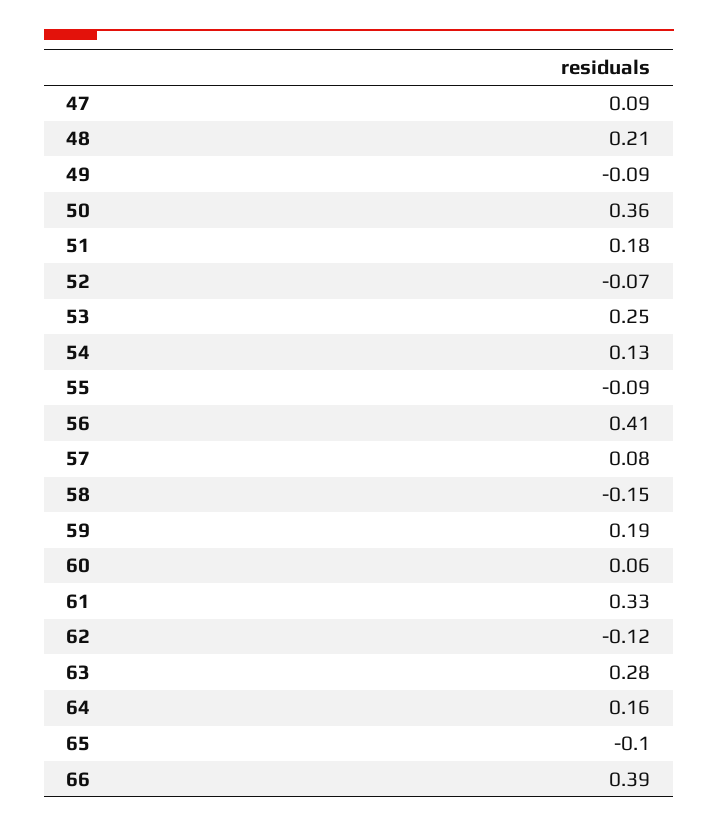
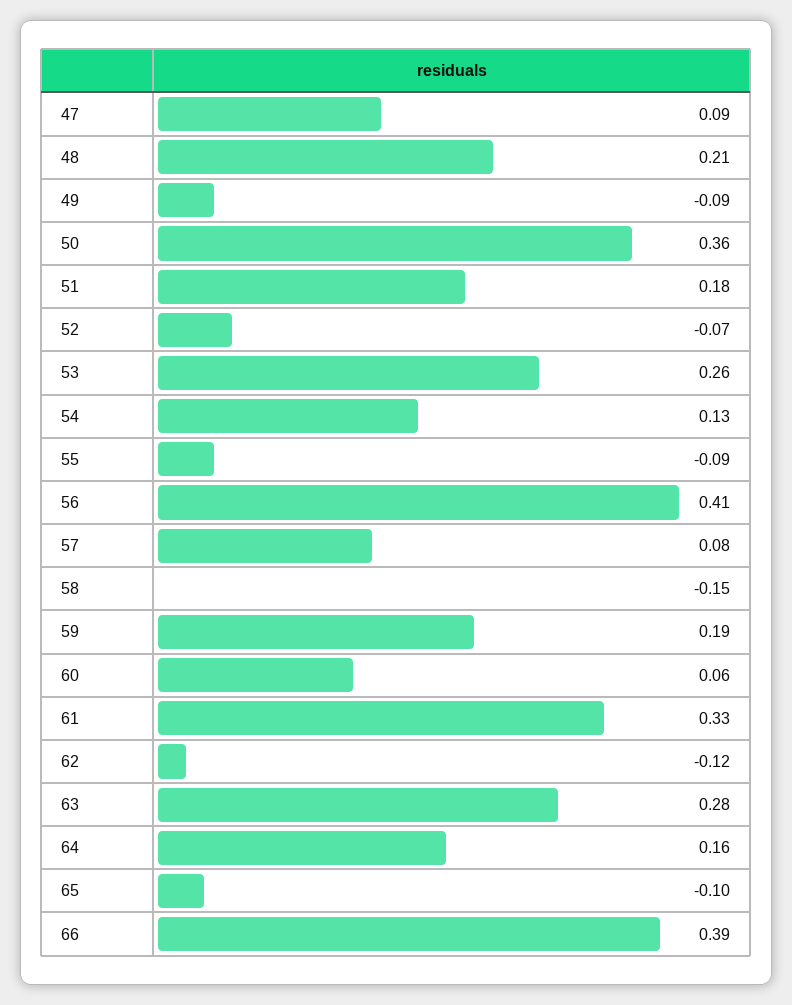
53: 0.25 -> 0.26

